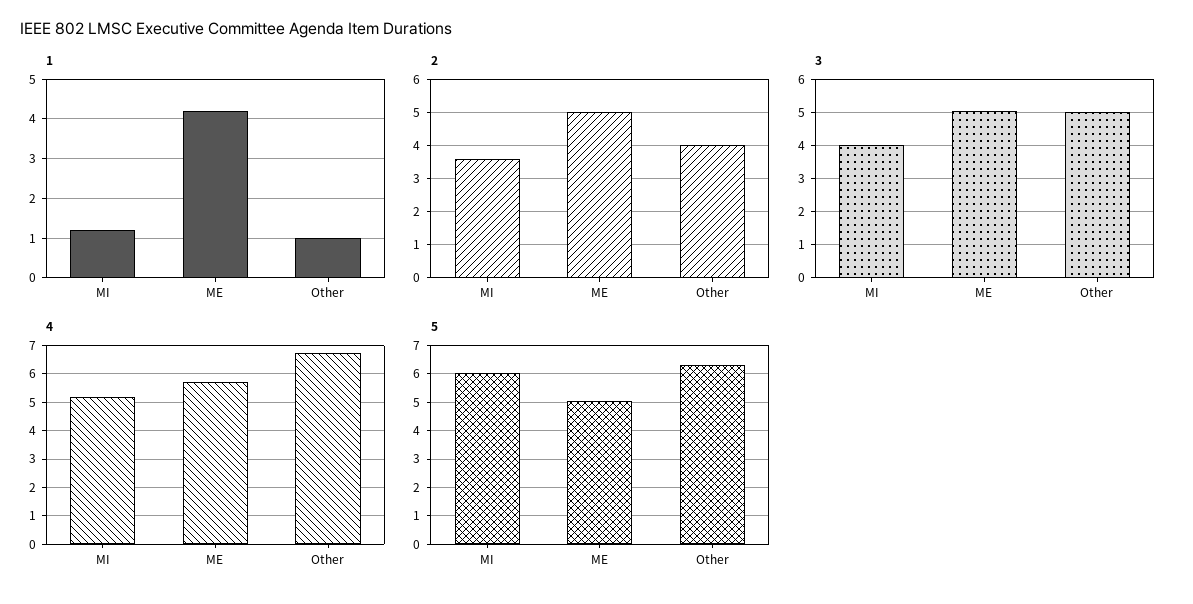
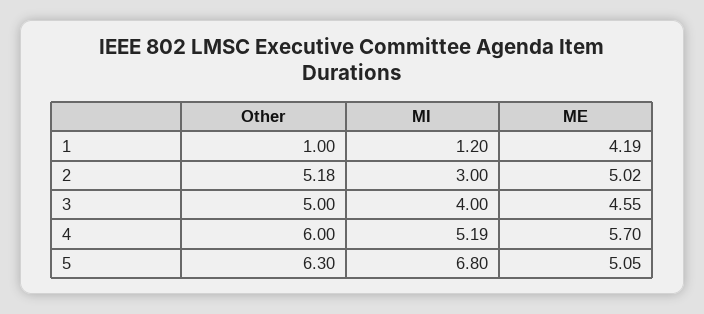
2, MI: 3.6 -> 3
2, Other: 4 -> 5.18
3, ME: 5 -> 4.55
4, Other: 6.75 -> 6
5, MI: 6 -> 6.8

